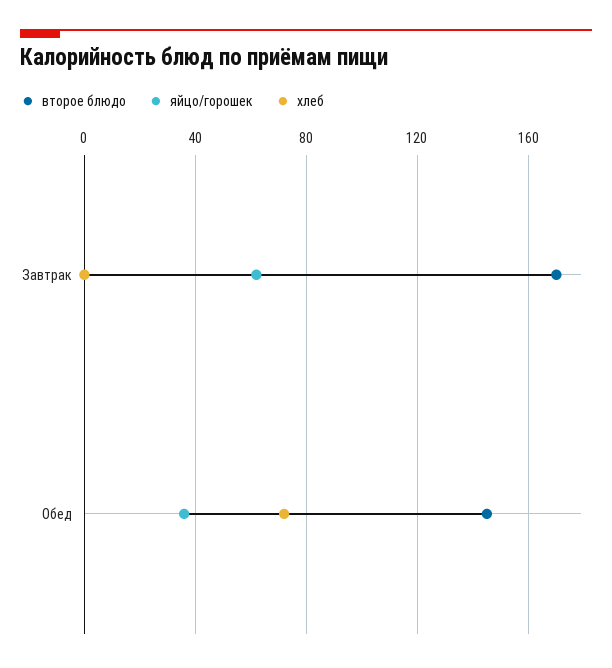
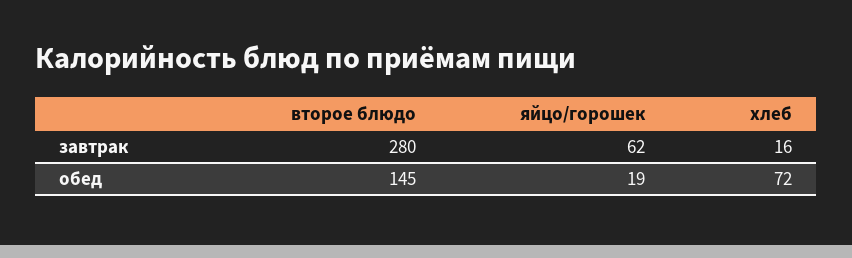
второе блюдо, Завтрак: 170 -> 280
хлеб, Завтрак: 0 -> 16
яйцо/горошек, Обед: 35 -> 19

